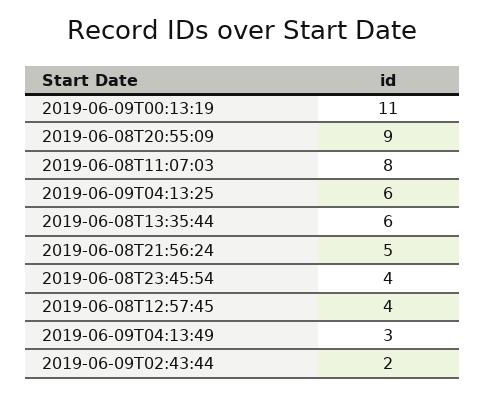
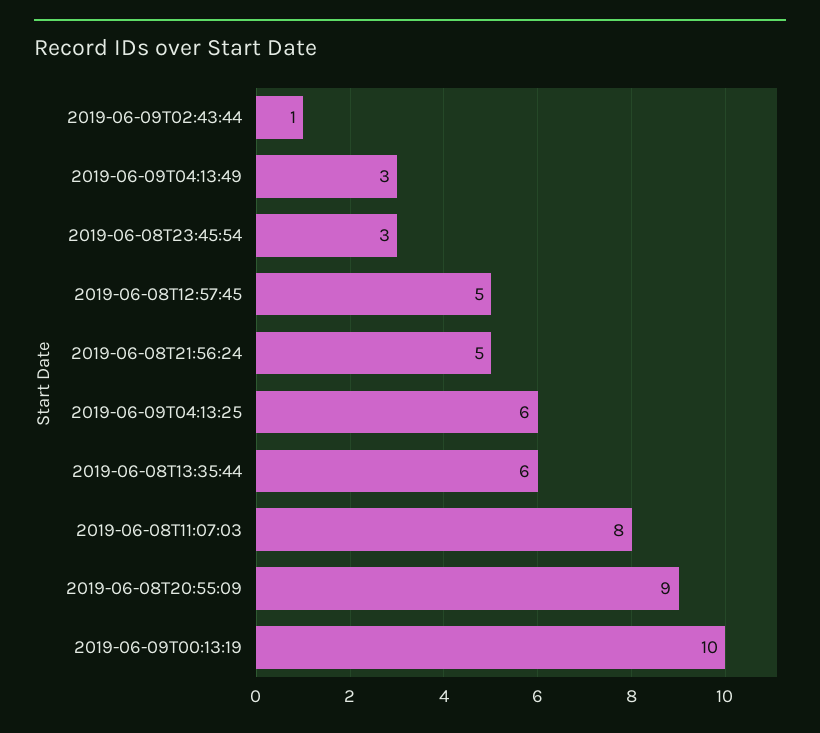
2019-06-09T00:13:19: 11 -> 10
2019-06-08T23:45:54: 4 -> 3
2019-06-08T12:57:45: 4 -> 5
2019-06-09T02:43:44: 2 -> 1

